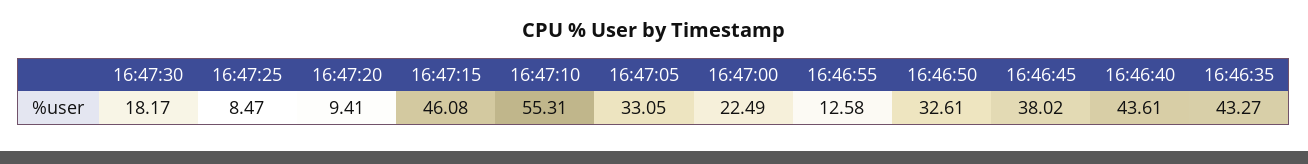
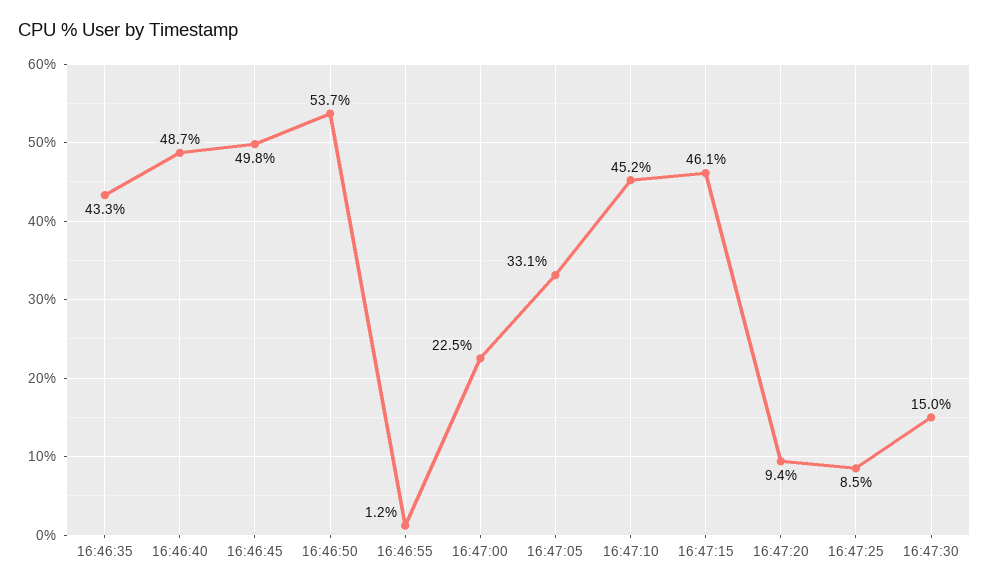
16:47:30: 18.17 -> 15
16:47:10: 55.31 -> 45.2
16:46:55: 12.58 -> 1.2
16:46:50: 32.61 -> 53.7
16:46:45: 38.02 -> 49.8
16:46:40: 43.61 -> 48.7

